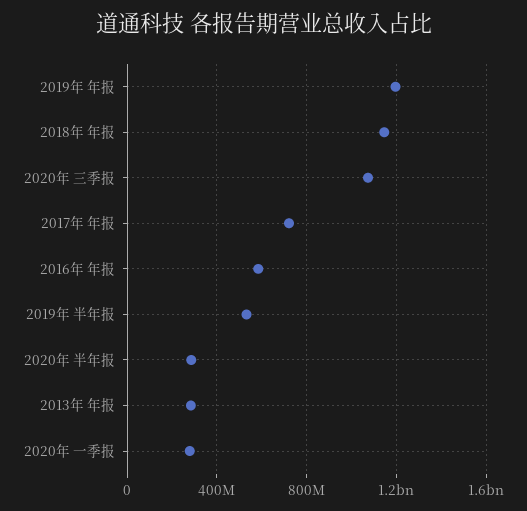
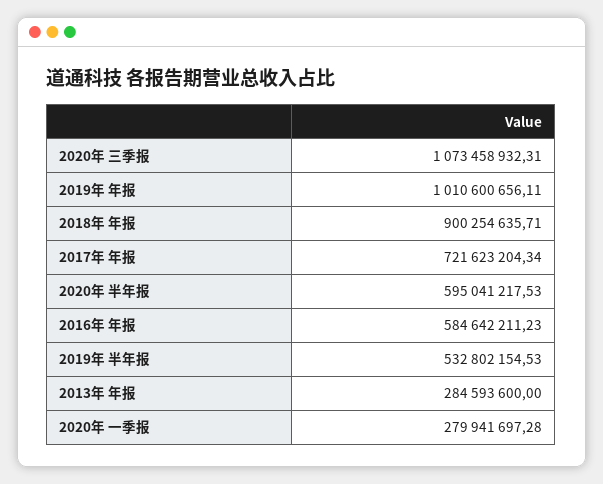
2019年 年报: 1200000000 -> 1010600656.11
2018年 年报: 1150000000 -> 900254635.71
2020年 半年报: 300000000 -> 595041217.53

